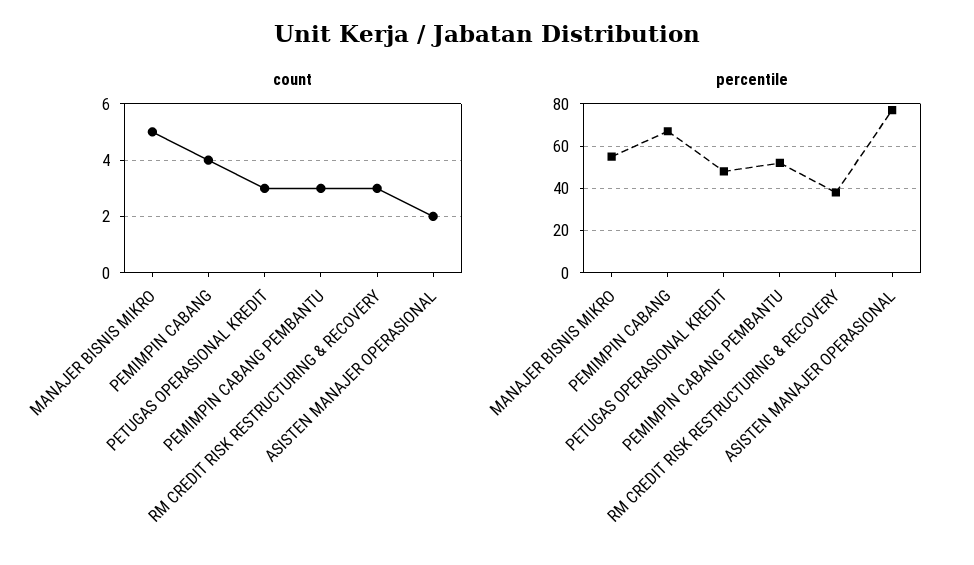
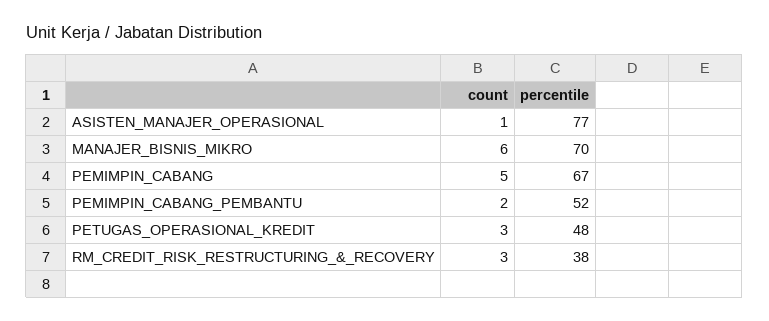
count, MANAJER BISNIS MIKRO: 5 -> 6
count, PEMIMPIN CABANG: 4 -> 5
count, PEMIMPIN CABANG PEMBANTU: 3 -> 2
count, ASISTEN MANAJER OPERASIONAL: 2 -> 1
percentile, MANAJER BISNIS MIKRO: 55 -> 70

